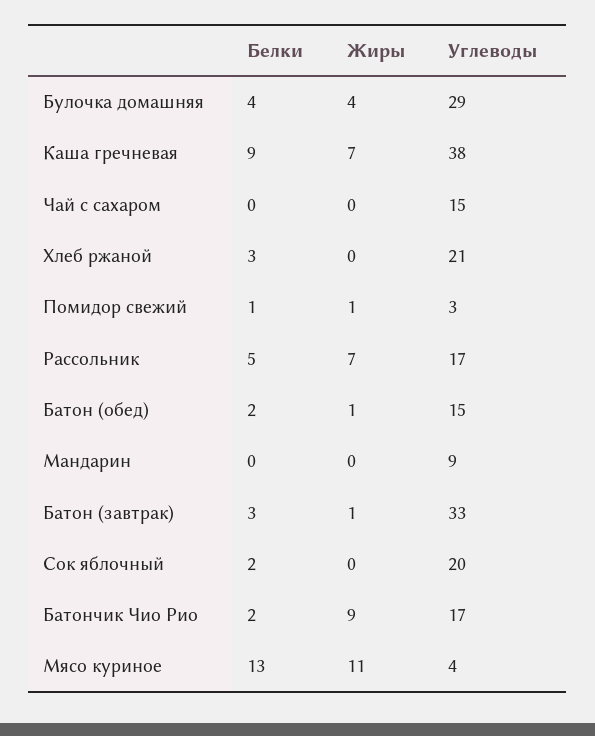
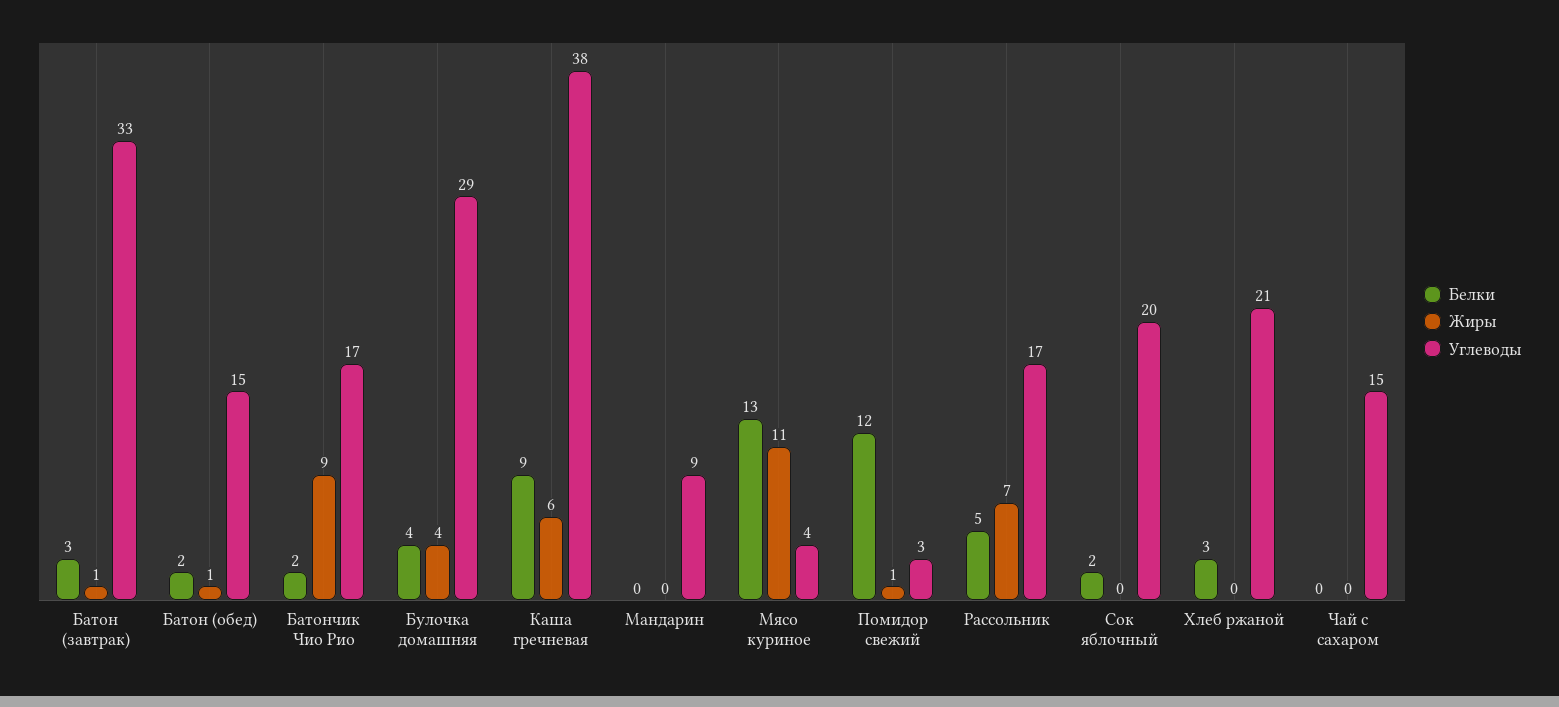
Жиры, Каша гречневая: 7 -> 6
Белки, Помидор свежий: 1 -> 12

